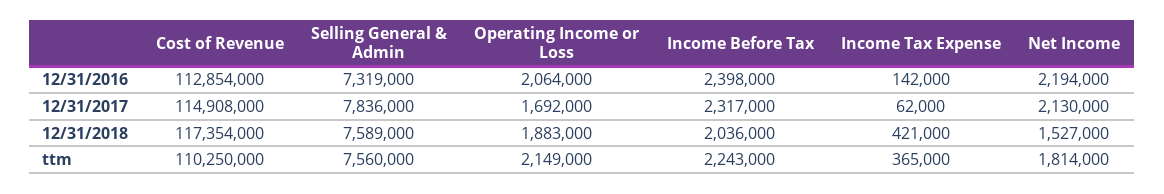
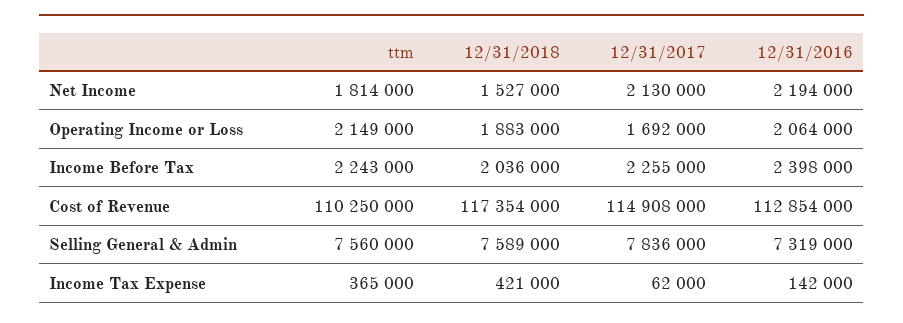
Income Before Tax, 12/31/2017: 2317000 -> 2255000

